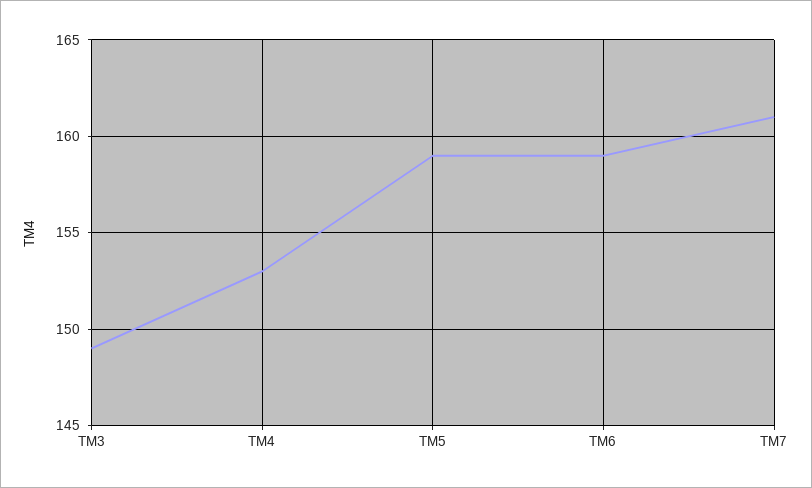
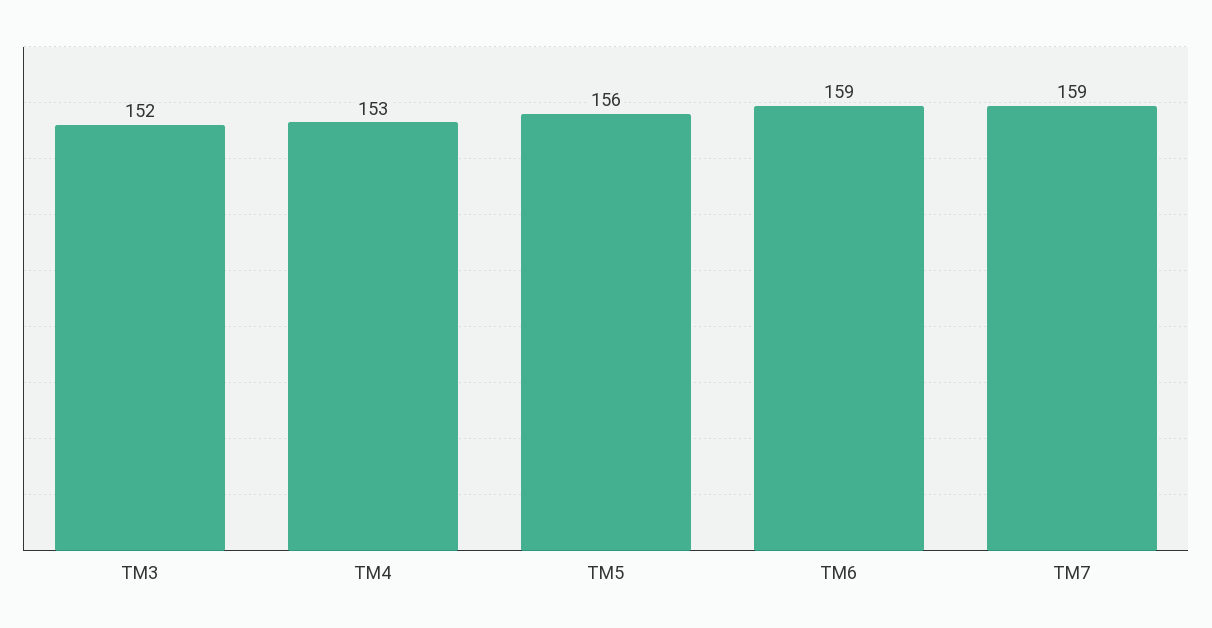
TM3: 149 -> 152
TM5: 159 -> 156
TM7: 161 -> 159

